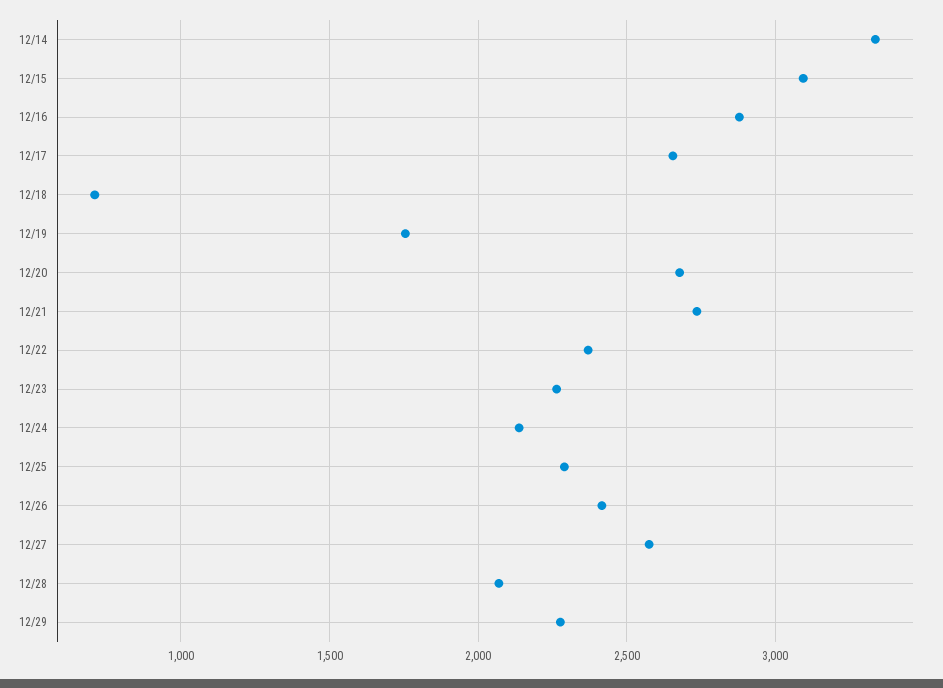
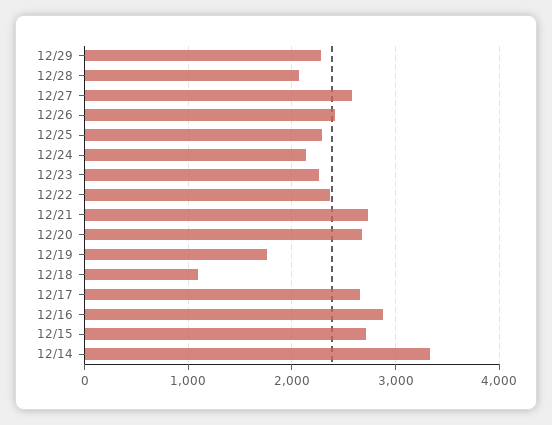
12/15: 3100 -> 2700
12/18: 700 -> 1100

